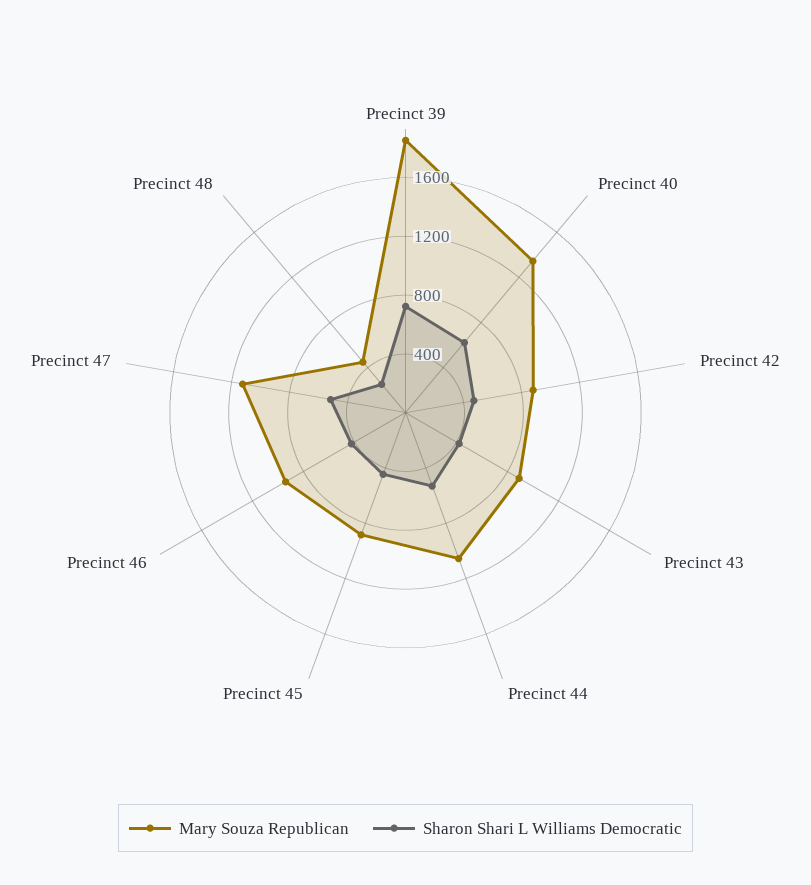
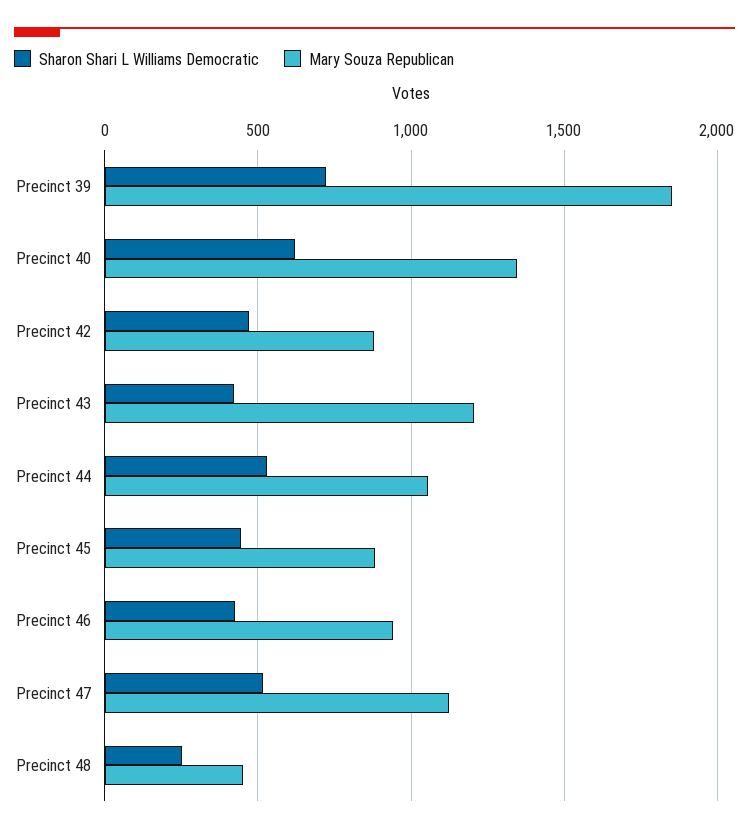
Mary Souza Republican, Precinct 43: 900 -> 1200

